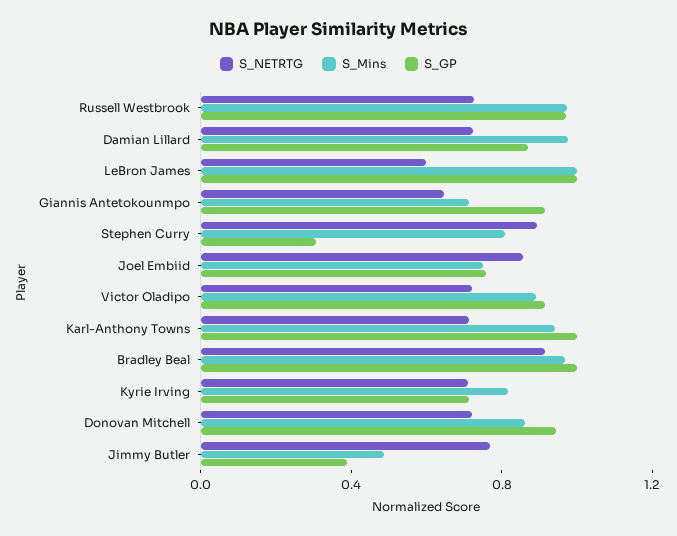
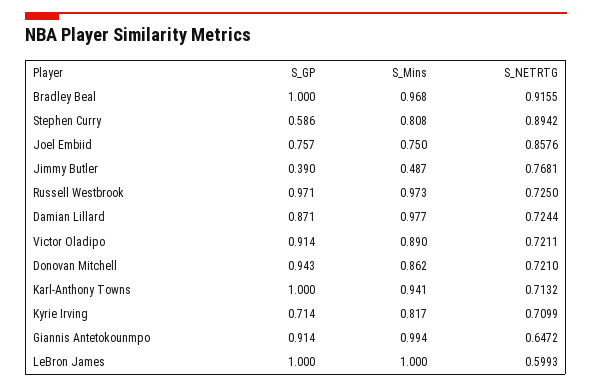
S_Mins, Giannis Antetokounmpo: 0.7 -> 0.994
S_GP, Stephen Curry: 0.3 -> 0.586

